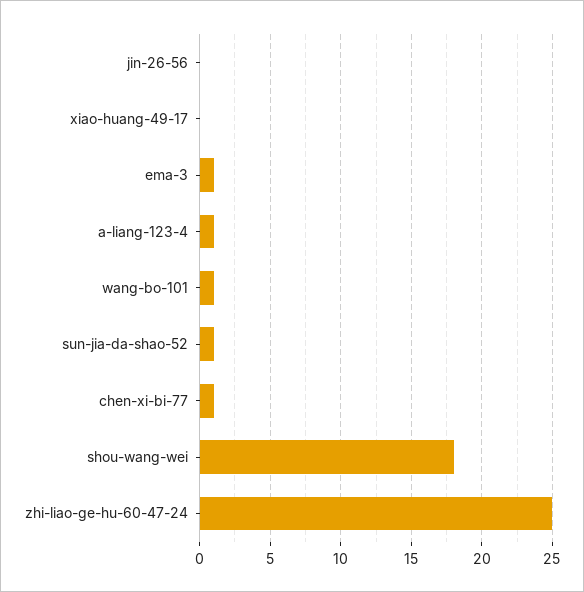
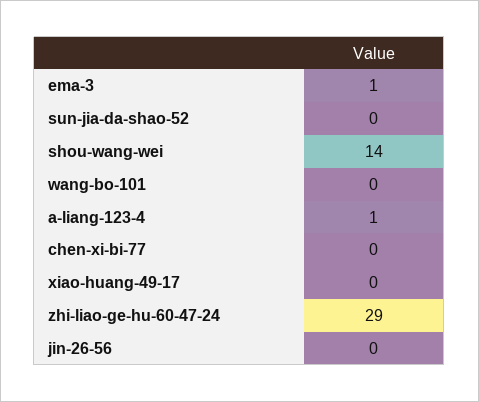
wang-bo-101: 1 -> 0
sun-jia-da-shao-52: 1 -> 0
chen-xi-bi-77: 1 -> 0
shou-wang-wei: 18 -> 14
zhi-liao-ge-hu-60-47-24: 25 -> 29

